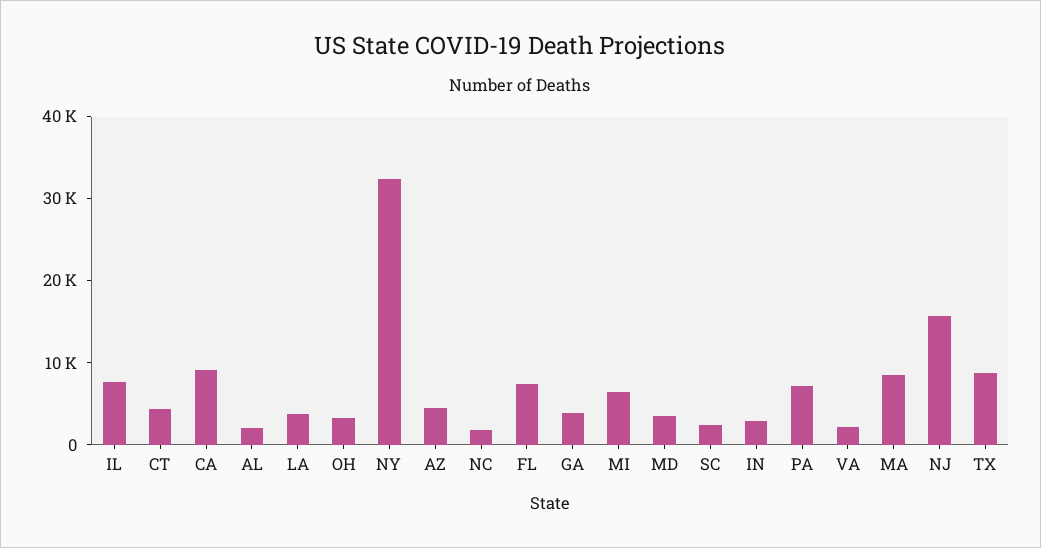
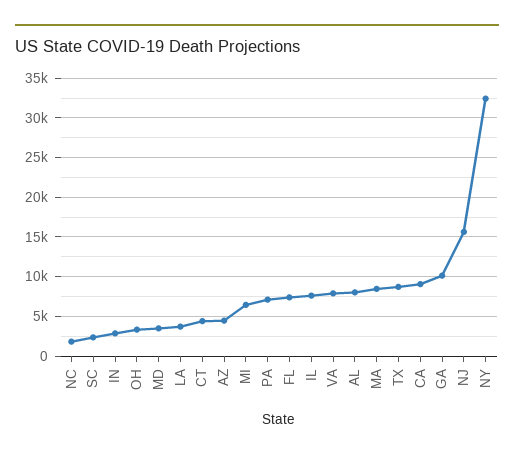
AL: 2000 -> 8000
GA: 4000 -> 10000
VA: 2000 -> 8000

